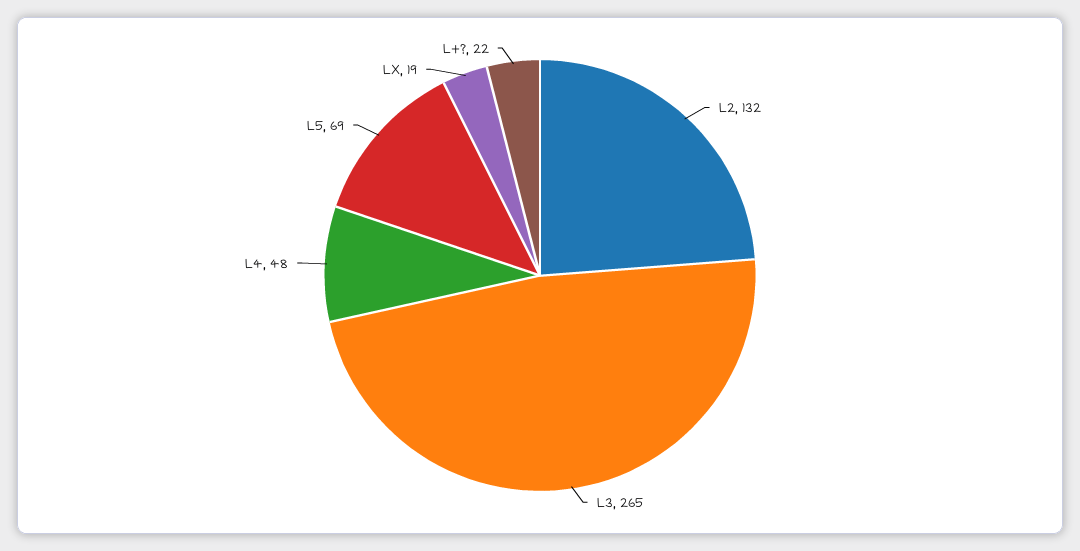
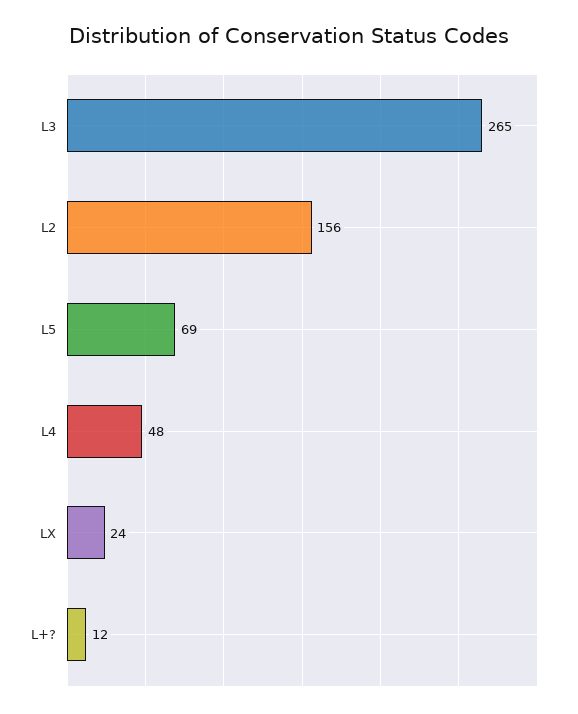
L2: 132 -> 156
LX: 19 -> 24
L+?: 22 -> 12

